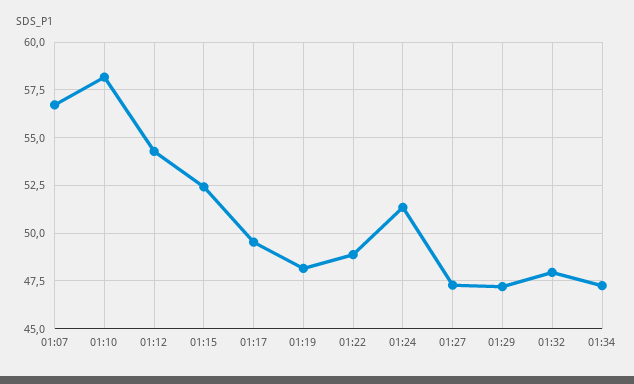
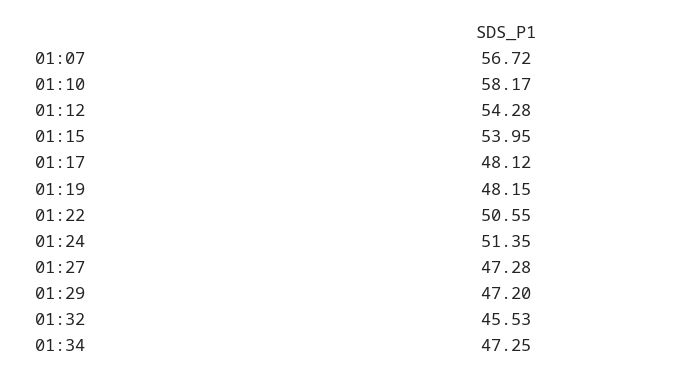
01:15: 52.5 -> 53.95
01:17: 49.5 -> 48.12
01:22: 49 -> 50.55
01:32: 48 -> 45.53

